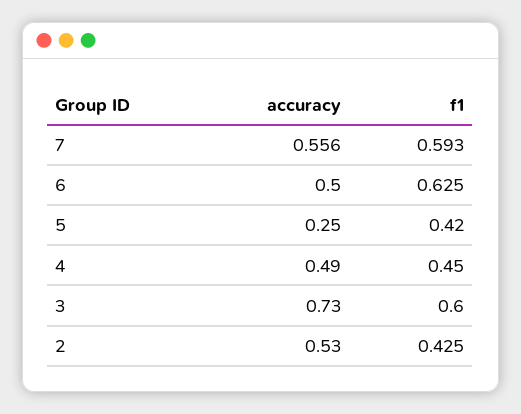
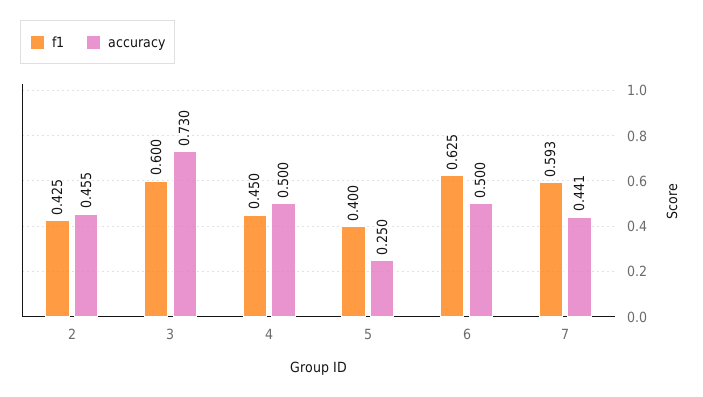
accuracy, 7: 0.556 -> 0.441
f1, 5: 0.42 -> 0.4
accuracy, 4: 0.49 -> 0.5
accuracy, 2: 0.53 -> 0.455

